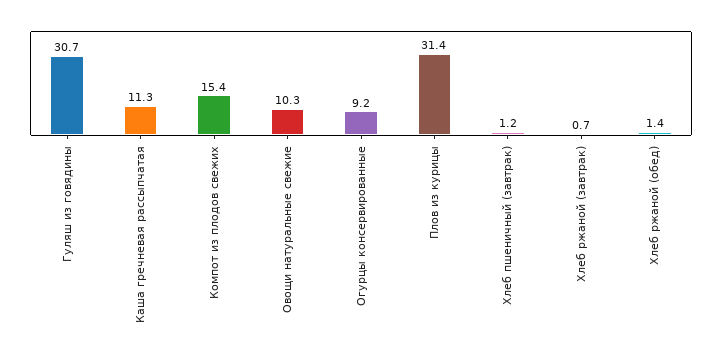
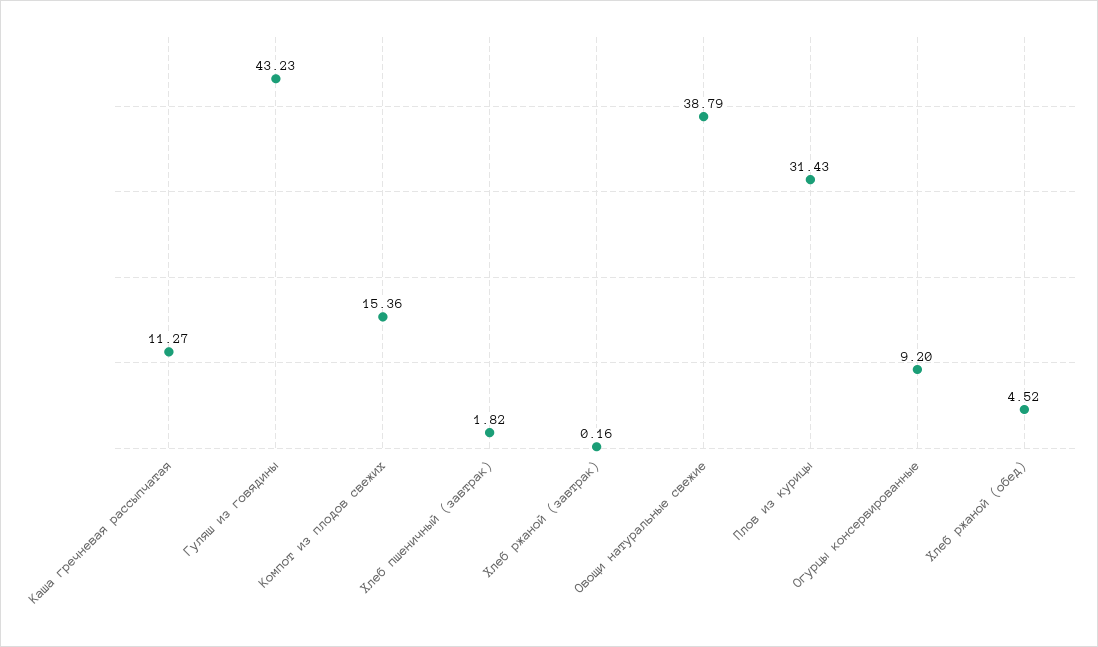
Гуляш из говядины: 30.7 -> 43.23
Овощи натуральные свежие: 10.3 -> 38.79
Хлеб пшеничный (завтрак): 1.2 -> 1.82
Хлеб ржаной (завтрак): 0.7 -> 0.16
Хлеб ржаной (обед): 1.4 -> 4.52

